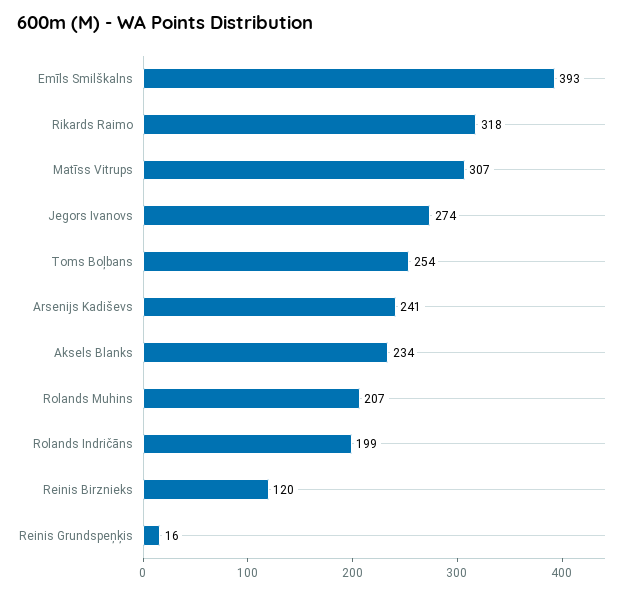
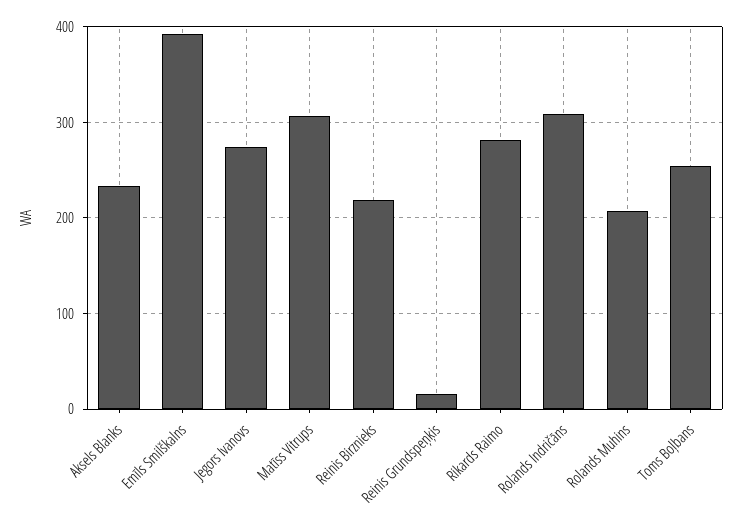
Rikards Raimo: 318 -> 280
Arsenijs Kadiševs: 241 -> none
Rolands Indričāns: 199 -> 310
Reinis Birznieks: 120 -> 220

